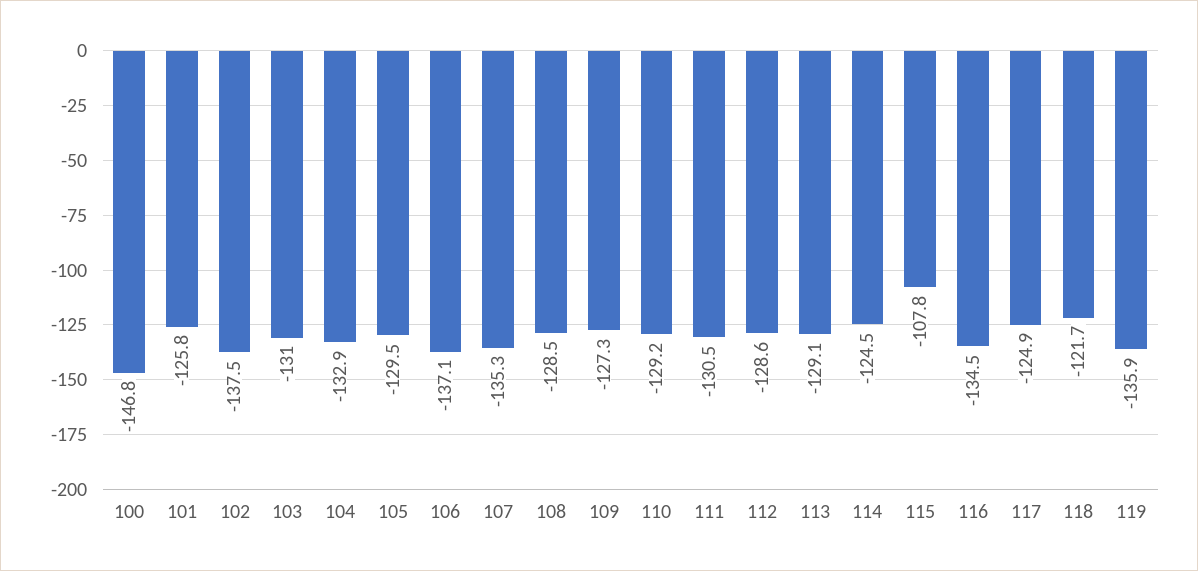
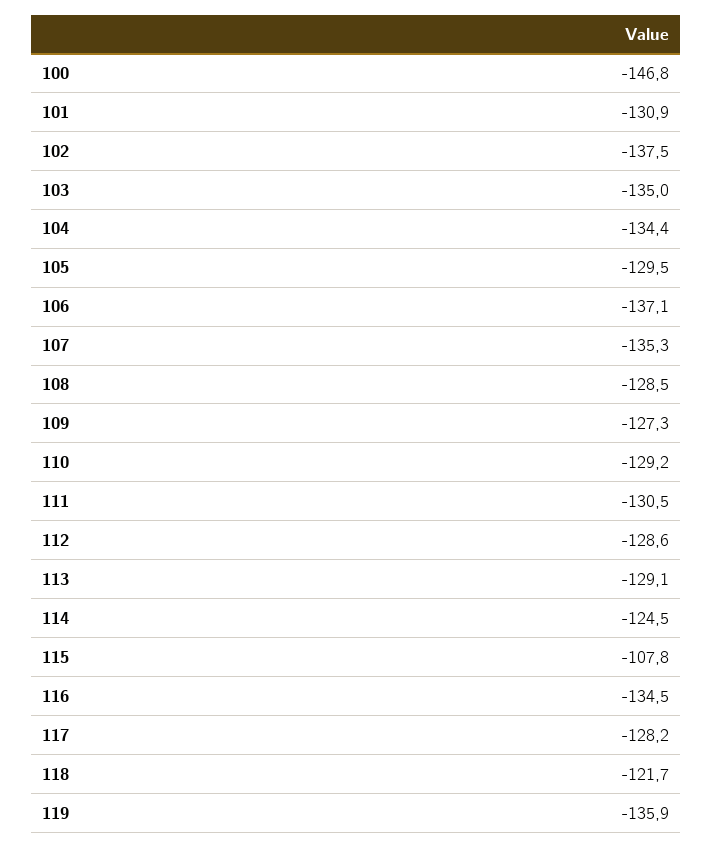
101: -125.8 -> -130.9
103: -131 -> -135
104: -132.9 -> -134.4
117: -124.9 -> -128.2

